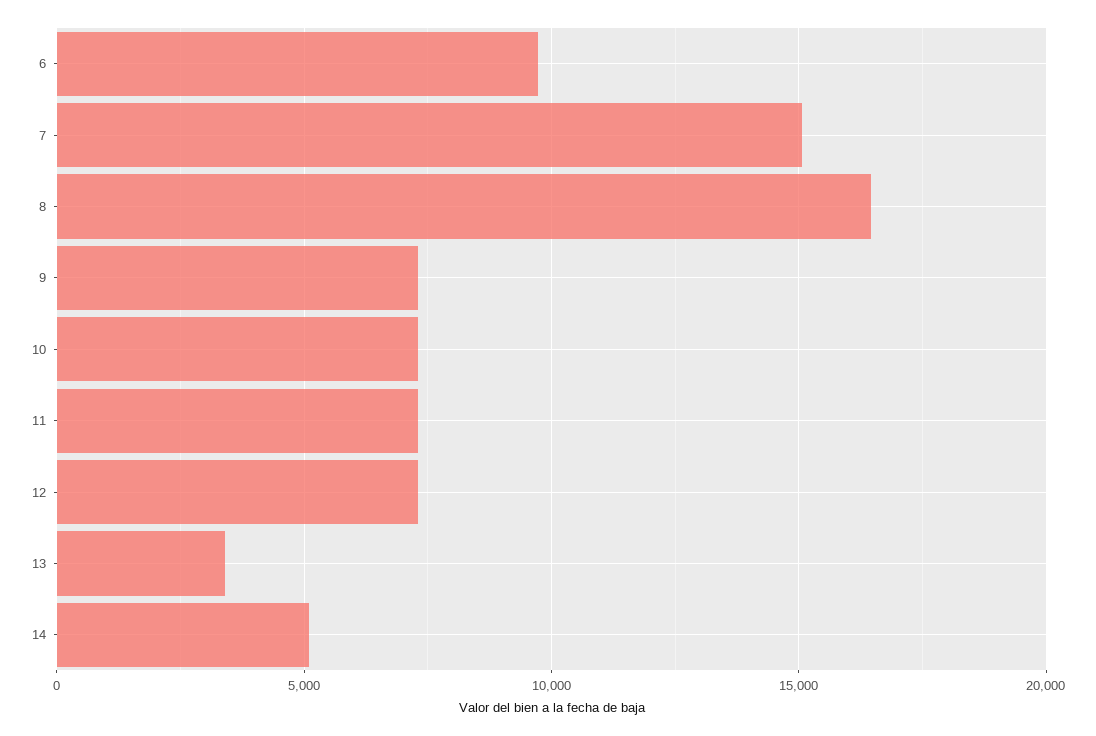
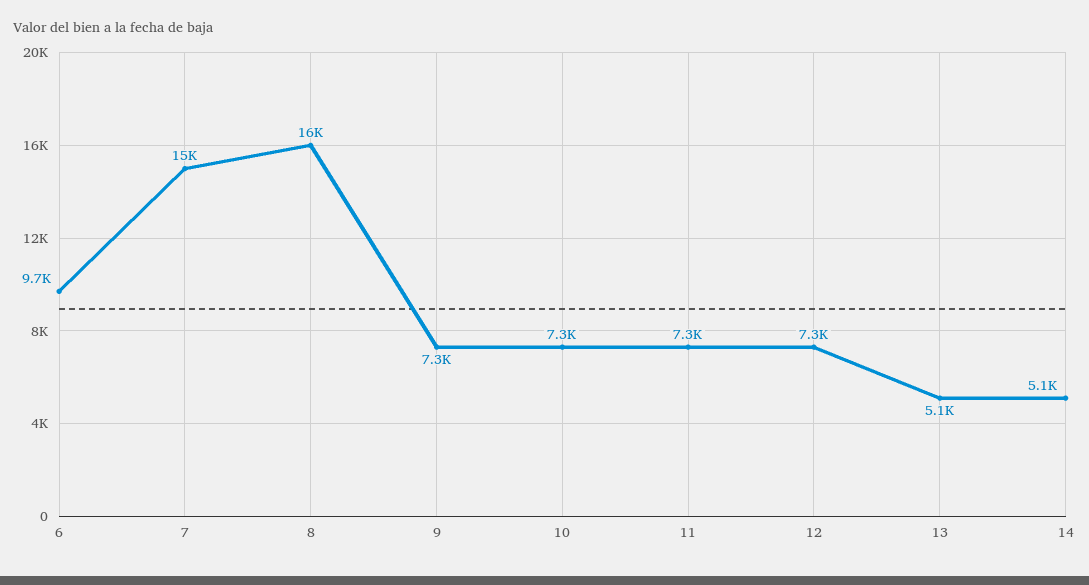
13: 3500 -> 5100

